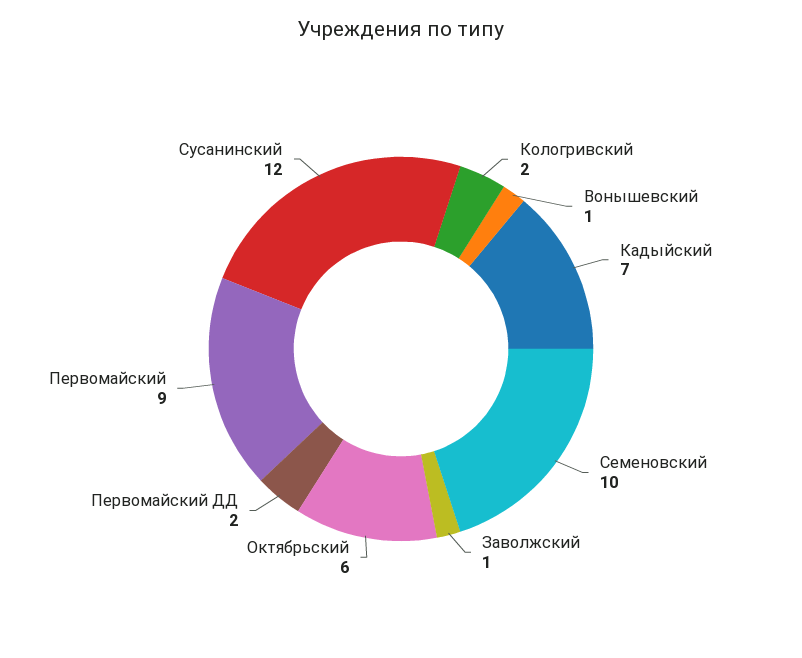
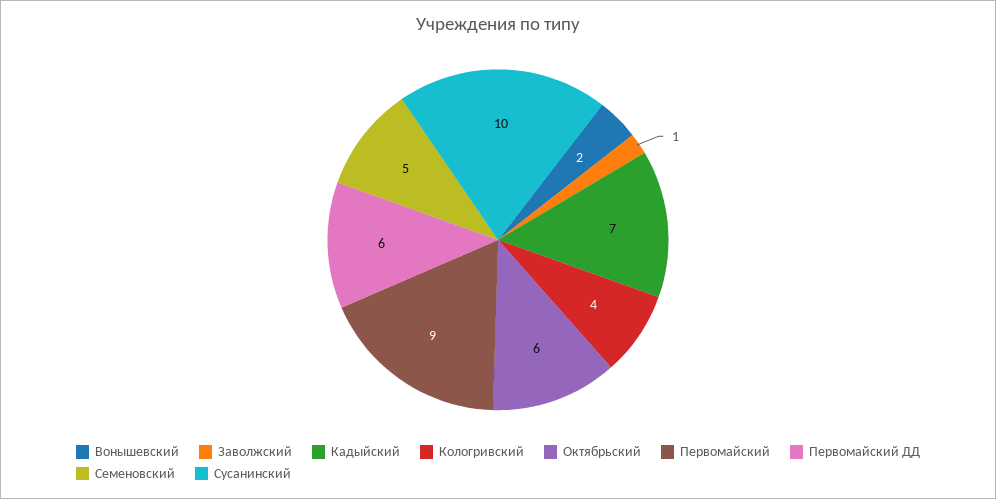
Кологривский: 2 -> 4
Вонышевский: 1 -> 2
Семеновский: 10 -> 5
Первомайский ДД: 2 -> 6
Сусанинский: 12 -> 10

